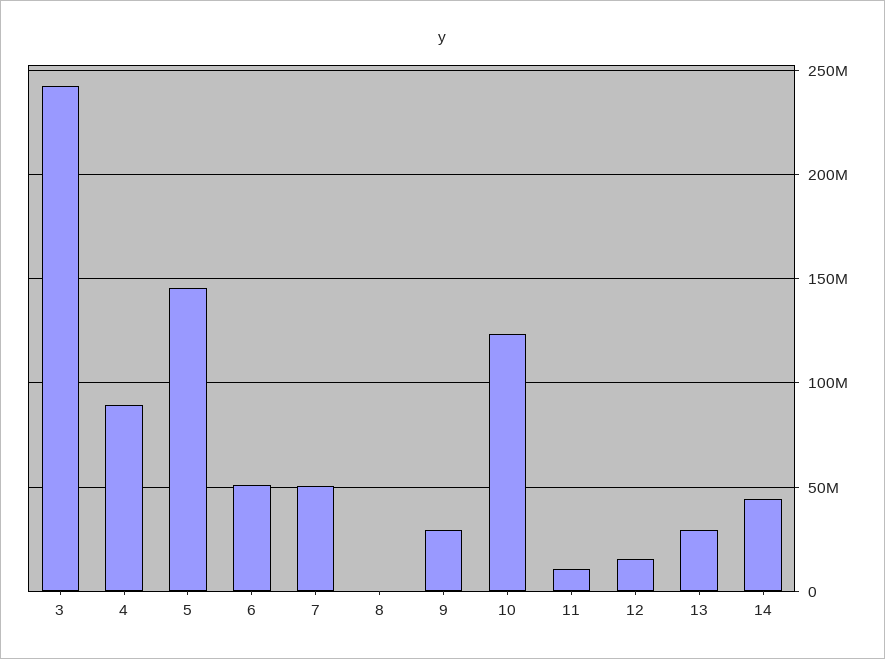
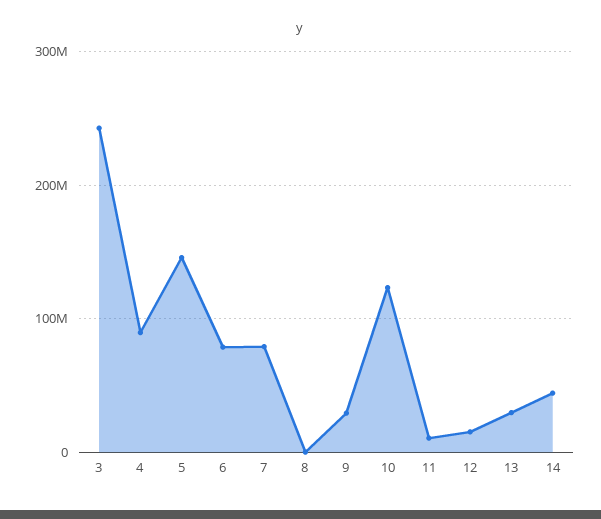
6: 50000000 -> 80000000
7: 50000000 -> 80000000

